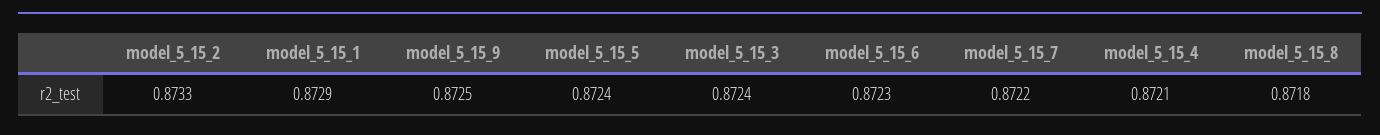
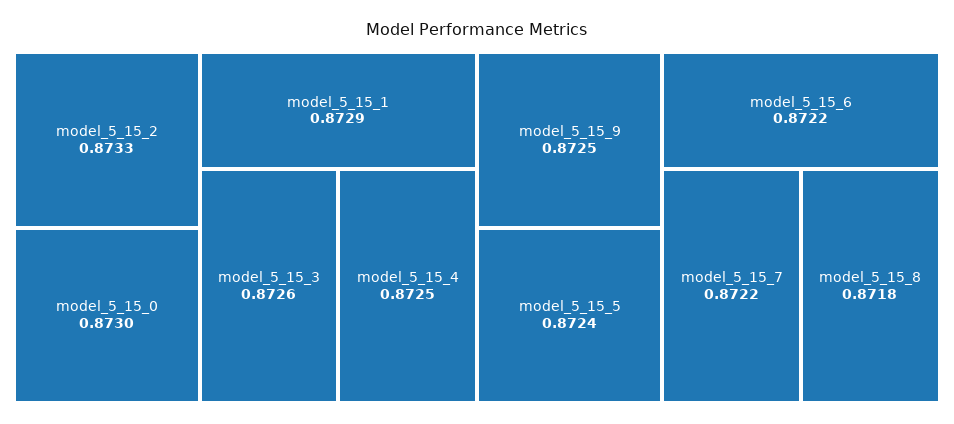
model_5_15_3: 0.8724 -> 0.8726
model_5_15_6: 0.8723 -> 0.8722
model_5_15_4: 0.8721 -> 0.8725
model_5_15_0: none -> 0.873

